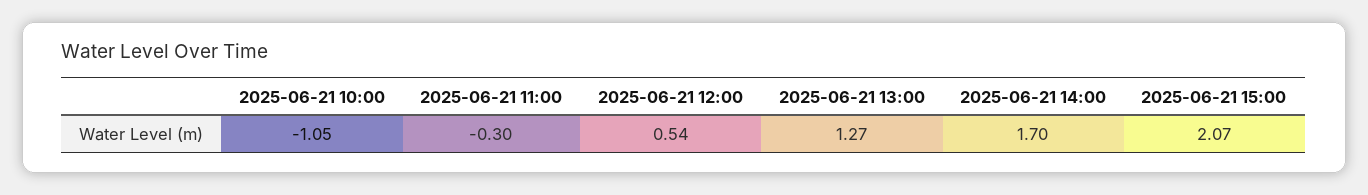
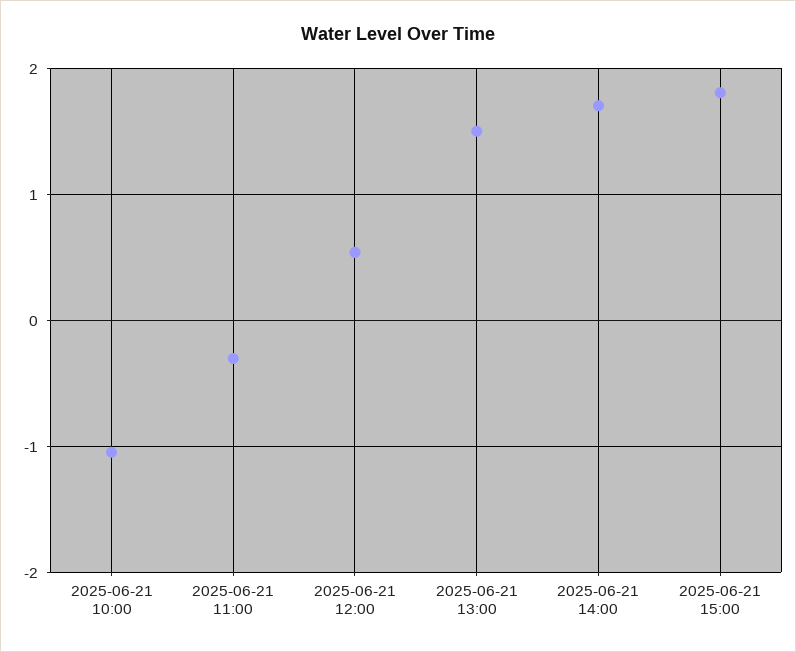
2025-06-21 13:00: 1.27 -> 1.5
2025-06-21 15:00: 2.07 -> 1.8

